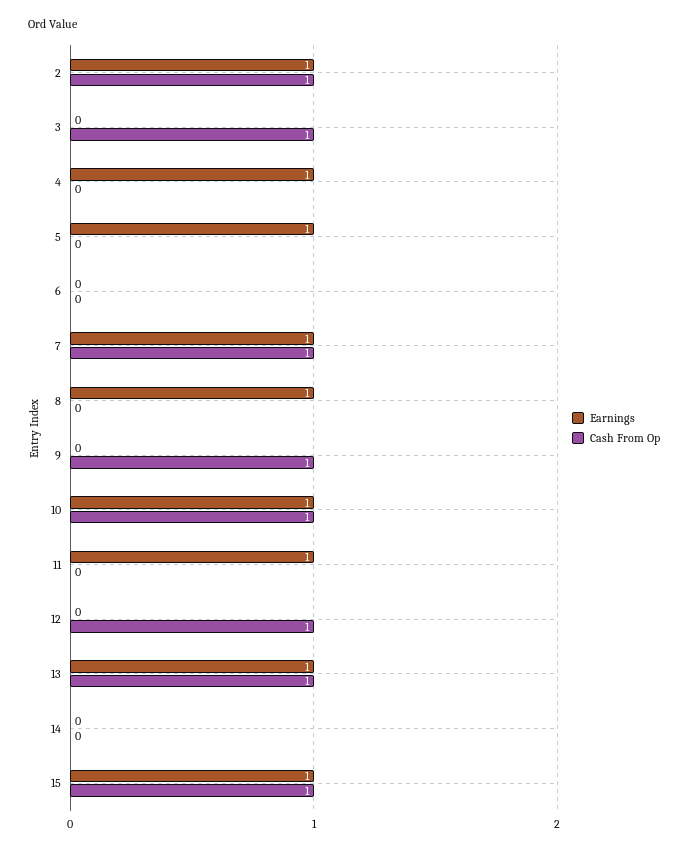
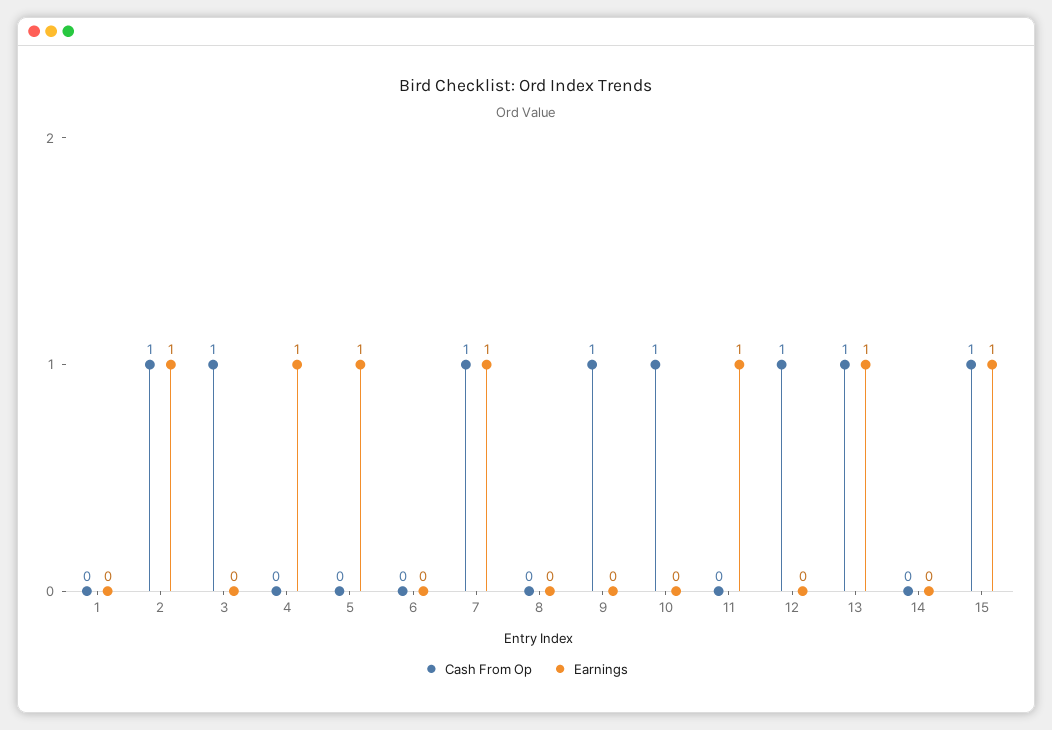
Earnings, 8: 1 -> 0
Earnings, 10: 1 -> 0
Cash From Op, 1: none -> 0
Earnings, 1: none -> 0

